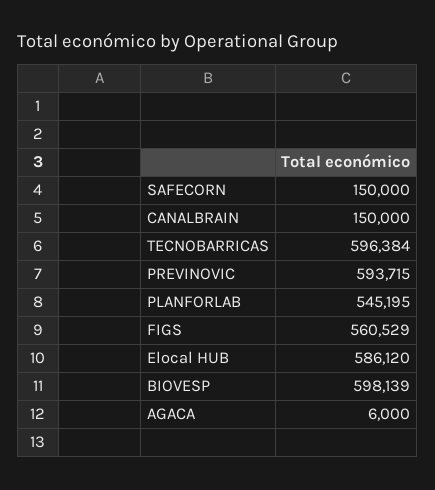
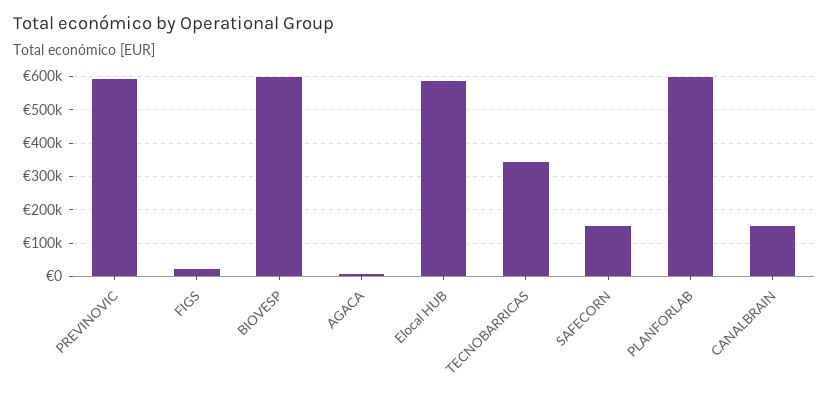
TECNOBARRICAS: 596384 -> 340000
PLANFORLAB: 545195 -> 600000
FIGS: 560529 -> 20000

